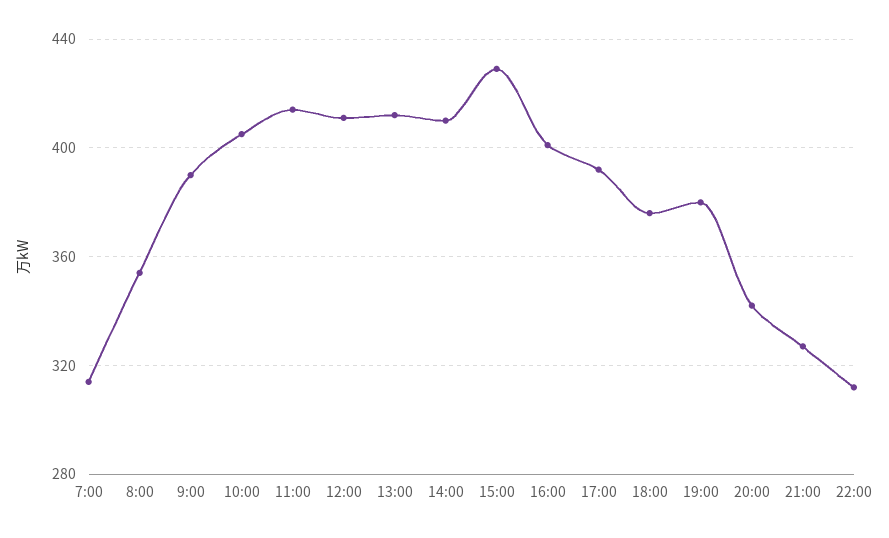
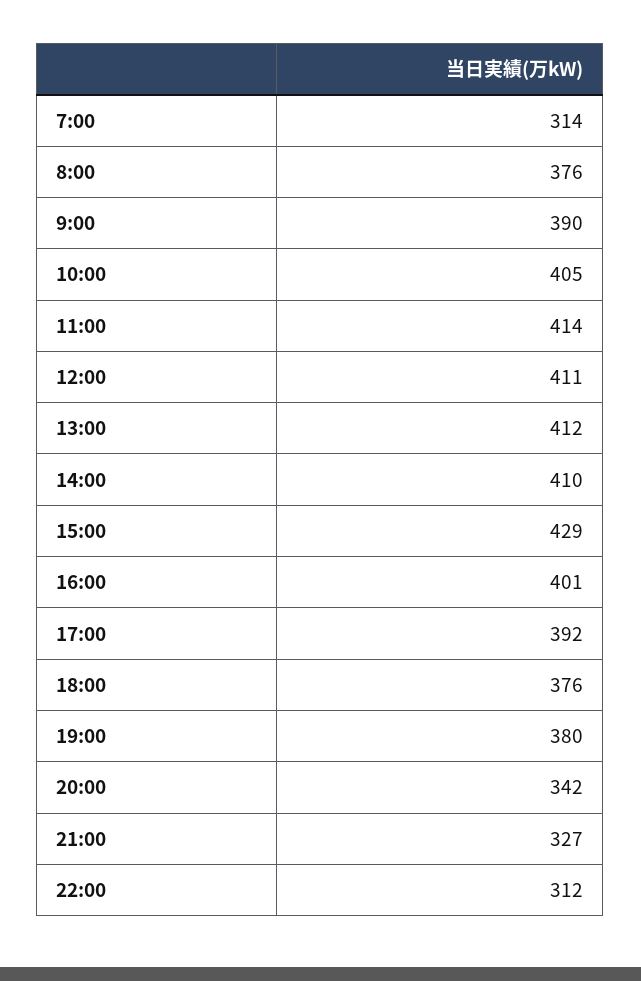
8:00: 355 -> 376

